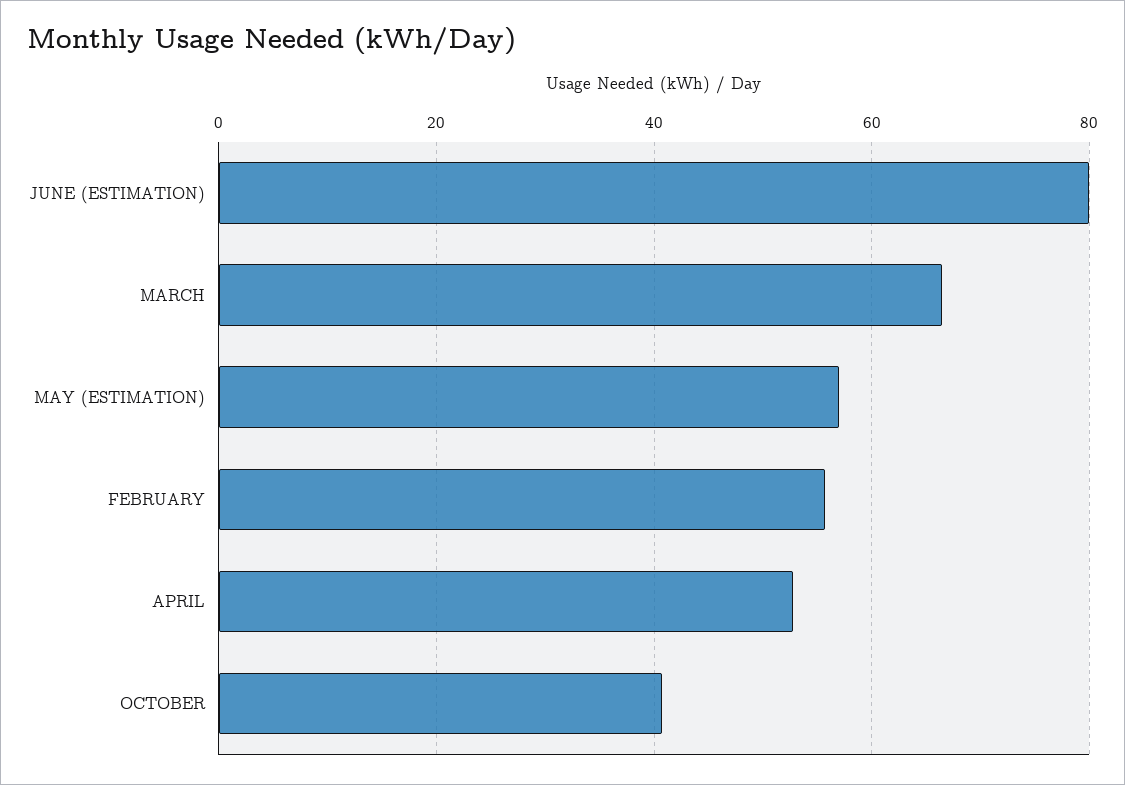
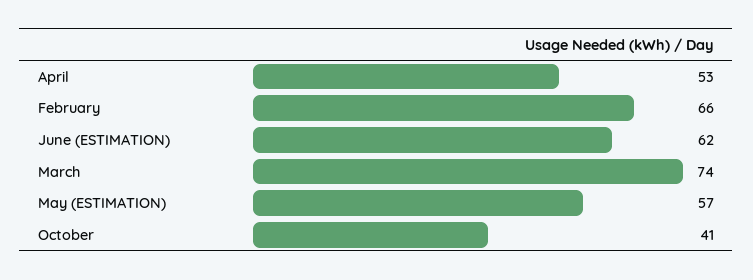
JUNE (ESTIMATION): 80 -> 62
MARCH: 66 -> 74
FEBRUARY: 56 -> 66

